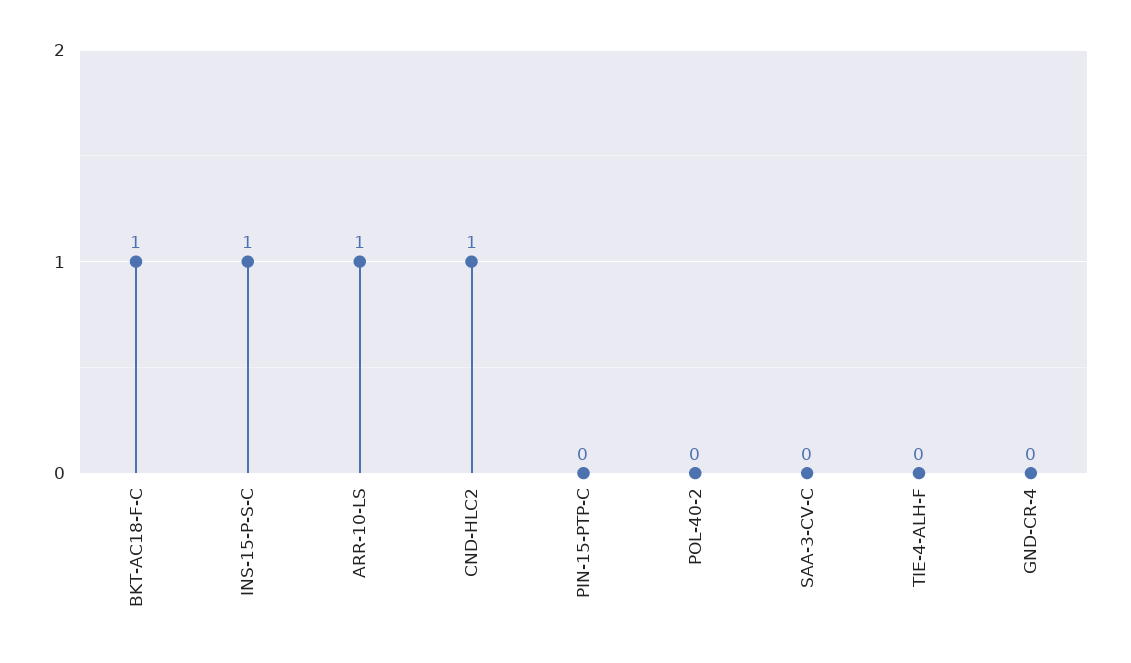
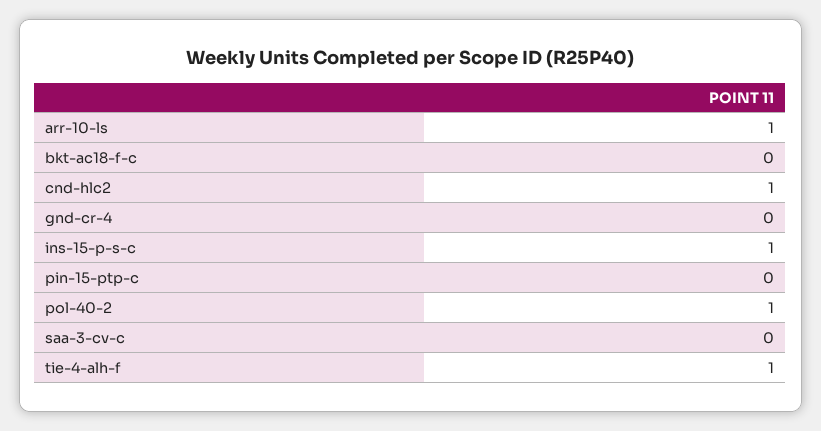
BKT-AC18-F-C: 1 -> 0
POL-40-2: 0 -> 1
TIE-4-ALH-F: 0 -> 1

